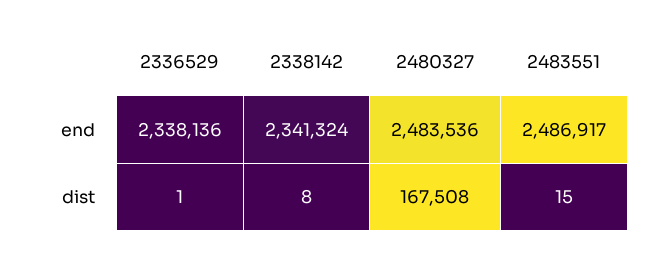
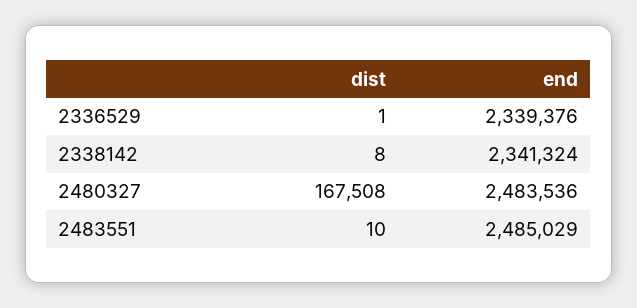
2336529, end: 2338136 -> 2339376
2483551, end: 2486917 -> 2485029
2483551, dist: 15 -> 10

